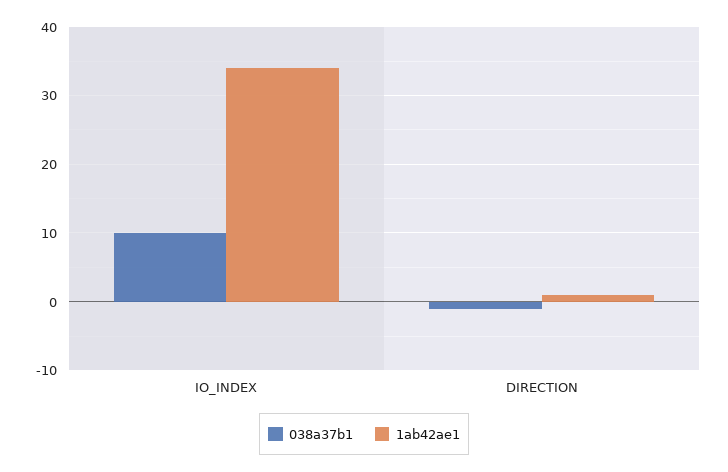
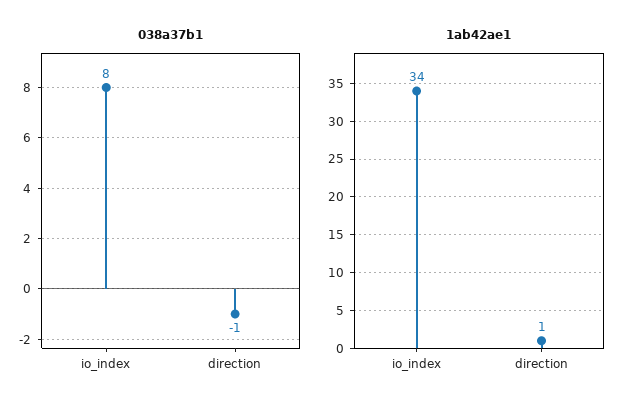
038a37b1, IO_INDEX: 10 -> 8

